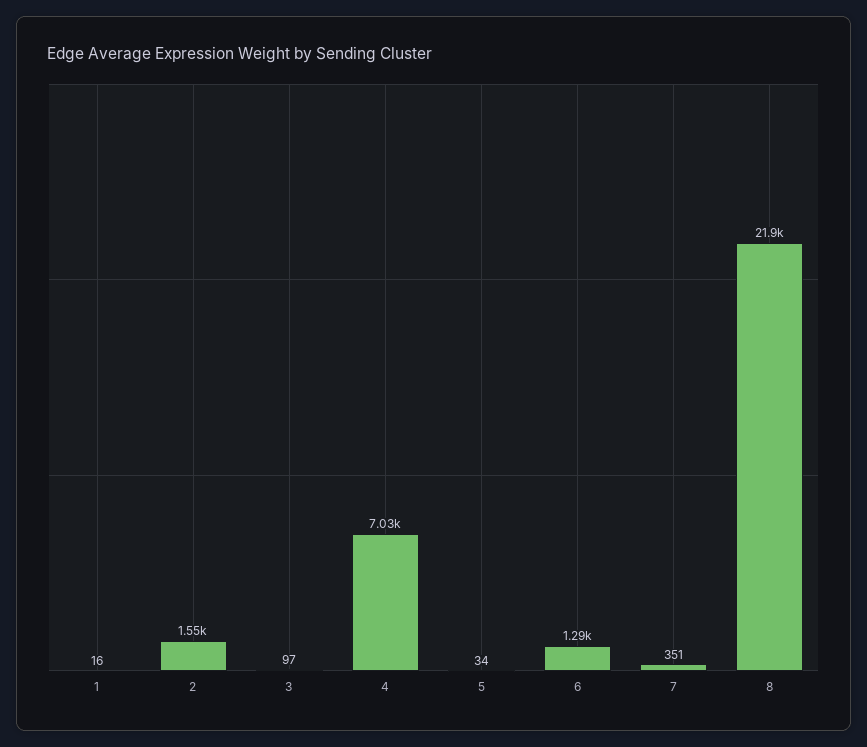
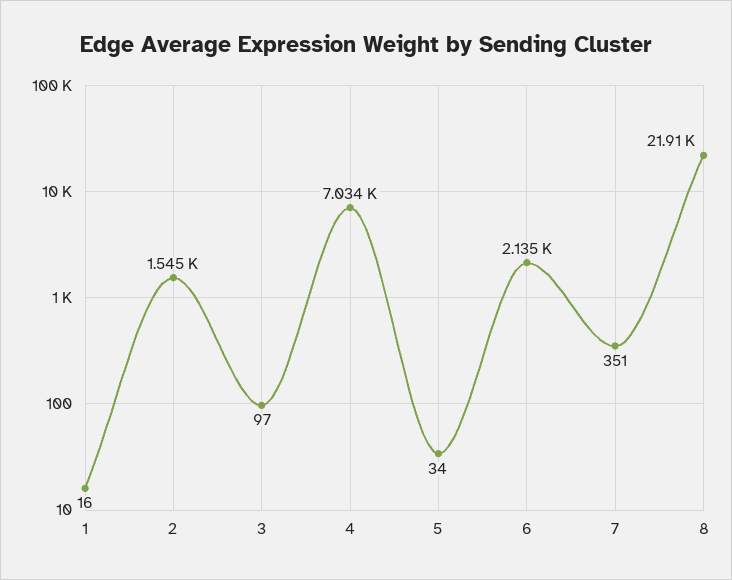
6: 1290 -> 2135

